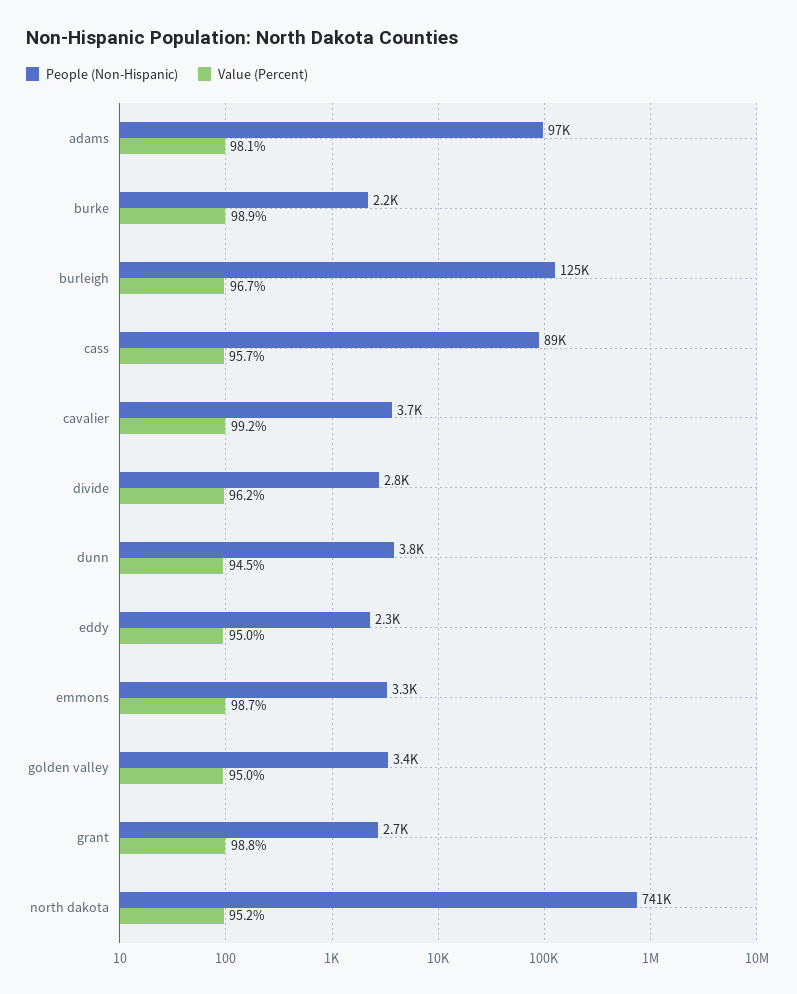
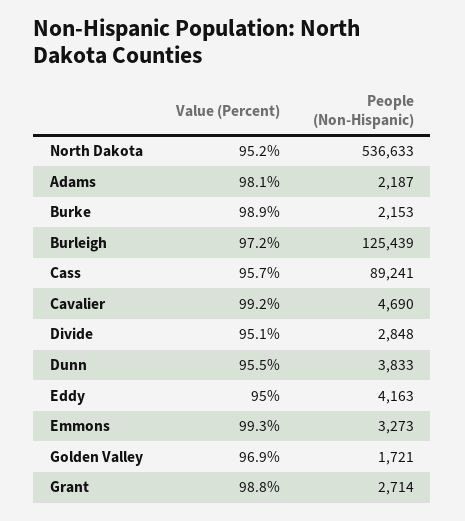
People (Non-Hispanic), adams: 97000 -> 2187
Value (Percent), burleigh: 96.7 -> 97.2
People (Non-Hispanic), cavalier: 3700 -> 4690
Value (Percent), divide: 96.2 -> 95.1
Value (Percent), dunn: 94.5 -> 95.5
People (Non-Hispanic), eddy: 2300 -> 4163
Value (Percent), emmons: 98.7 -> 99.3
People (Non-Hispanic), golden valley: 3400 -> 1721
Value (Percent), golden valley: 95 -> 96.9
People (Non-Hispanic), north dakota: 741000 -> 536633

